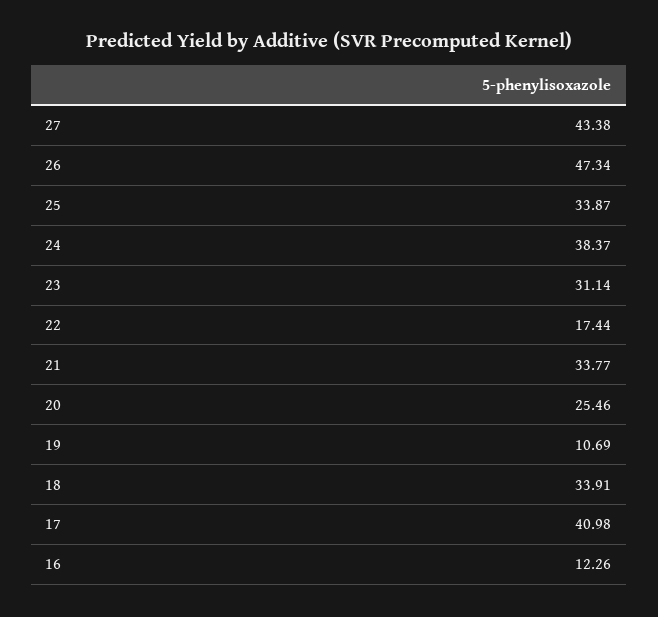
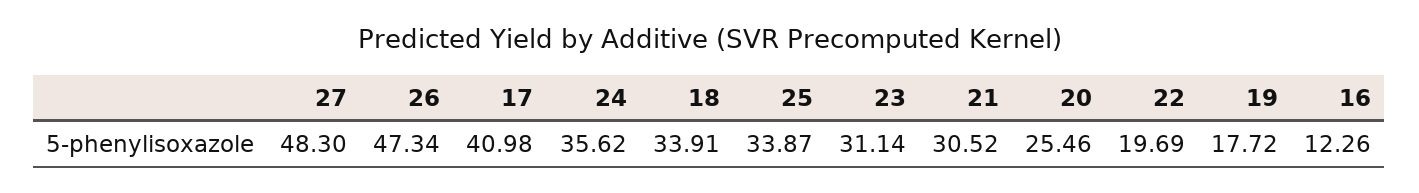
27: 43.38 -> 48.3
24: 38.37 -> 35.62
22: 17.44 -> 19.69
21: 33.77 -> 30.52
19: 10.69 -> 17.72

